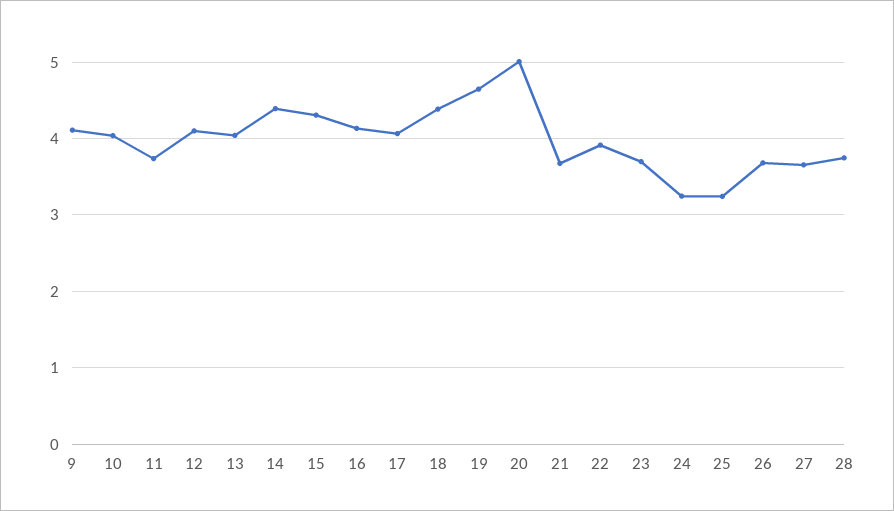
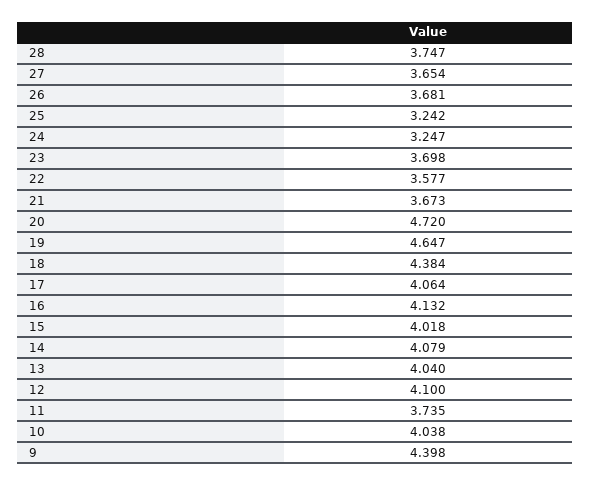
9: 4.1 -> 4.398
14: 4.4 -> 4.079
15: 4.3 -> 4.018
20: 5 -> 4.72
22: 3.9 -> 3.577

